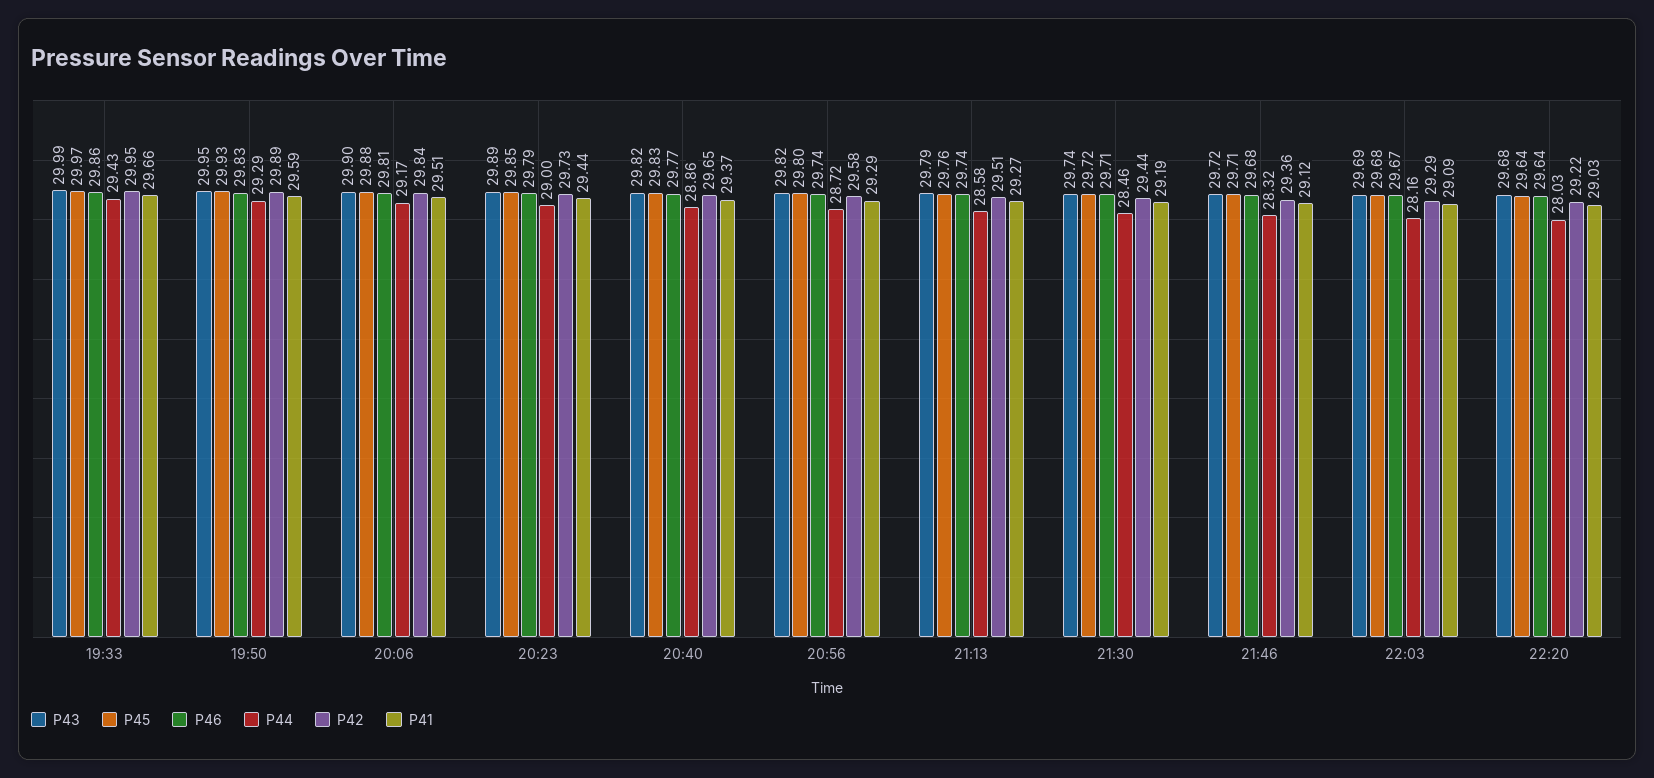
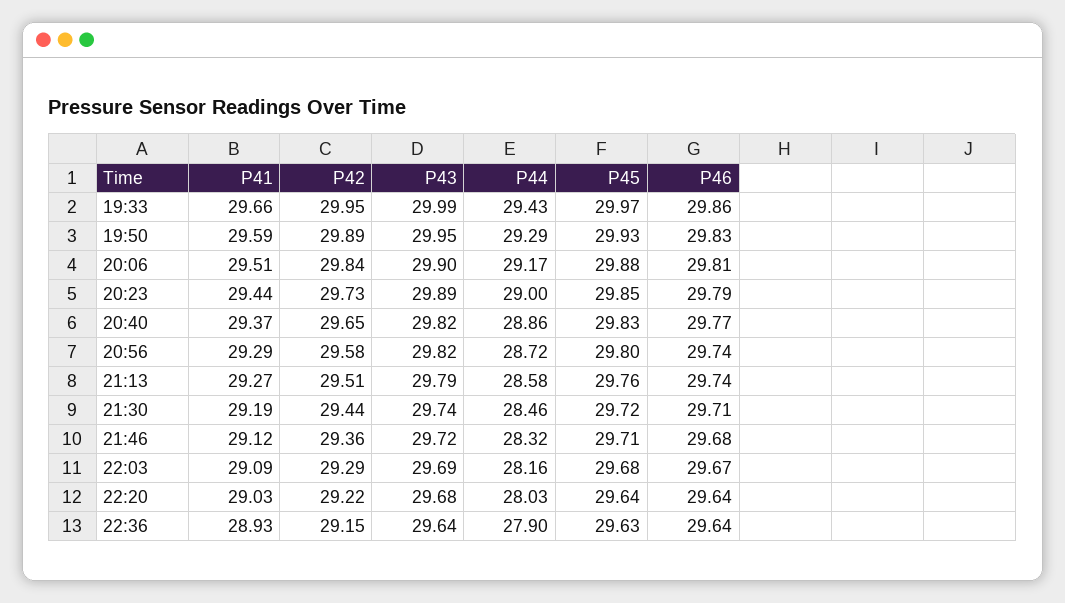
P41, 22:36: none -> 28.93
P42, 22:36: none -> 29.15
P43, 22:36: none -> 29.64
P44, 22:36: none -> 27.9
P45, 22:36: none -> 29.63
P46, 22:36: none -> 29.64

